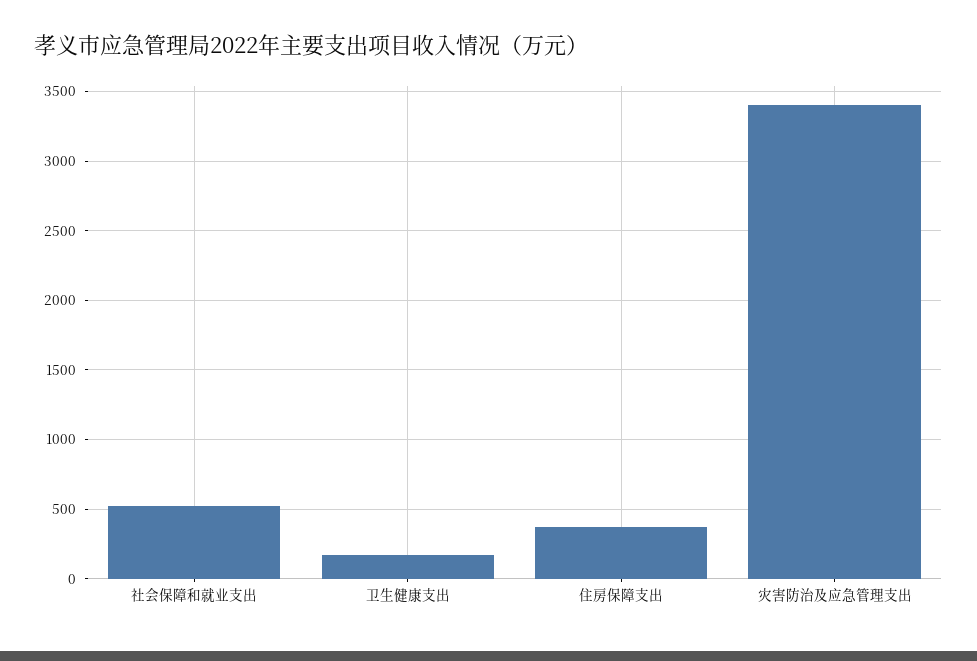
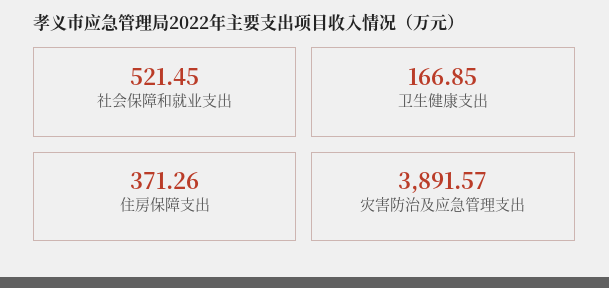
灾害防治及应急管理支出: 3400 -> 3891.57

